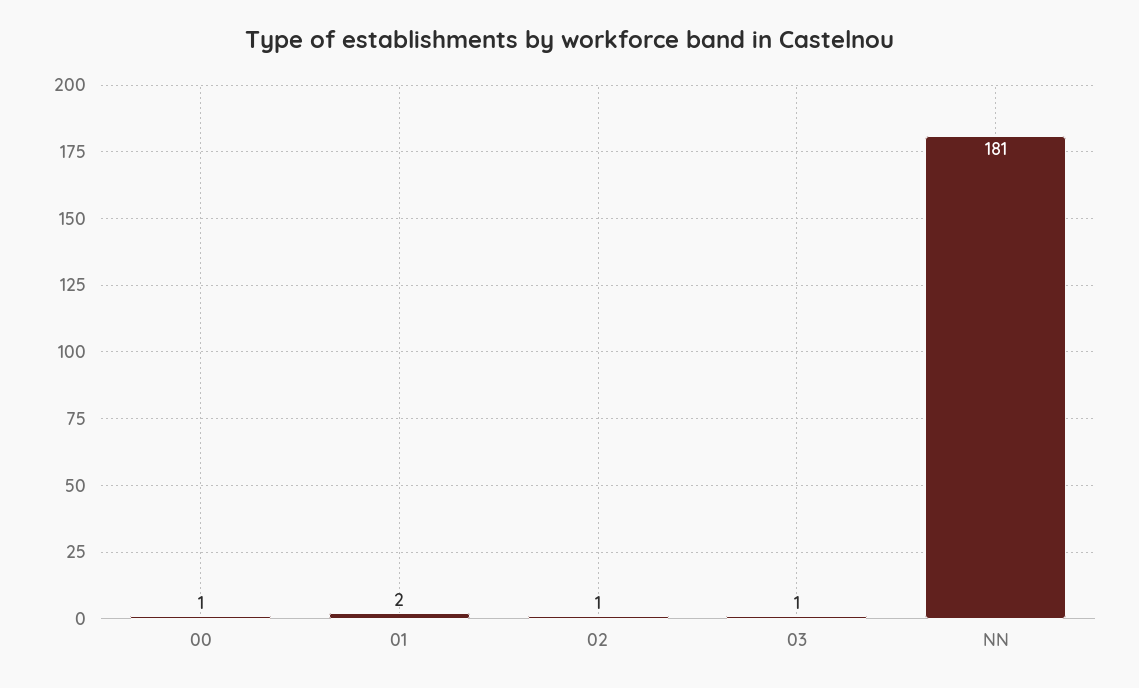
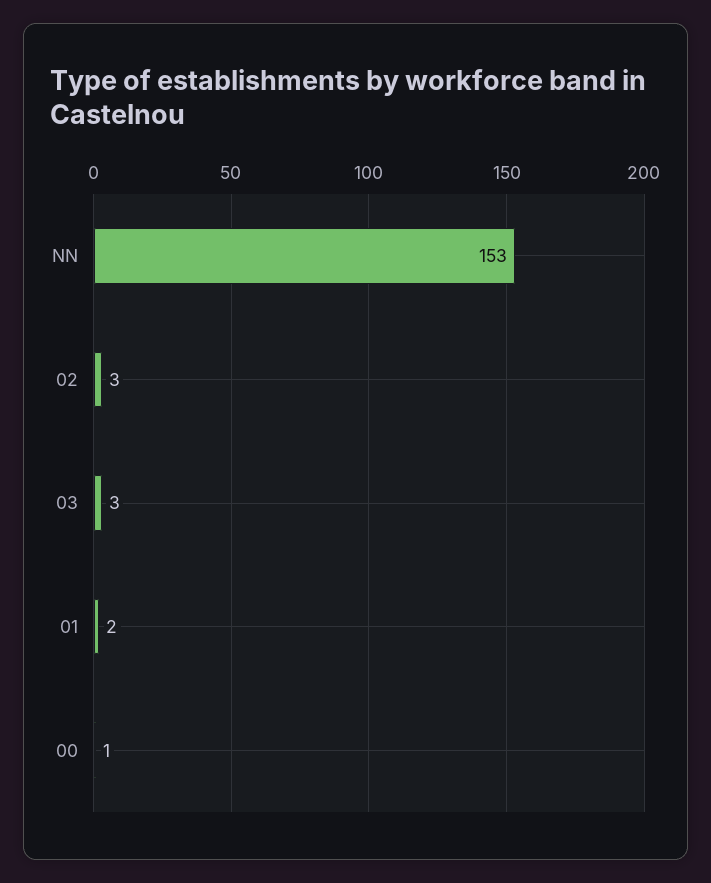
02: 1 -> 3
03: 1 -> 3
NN: 181 -> 153

